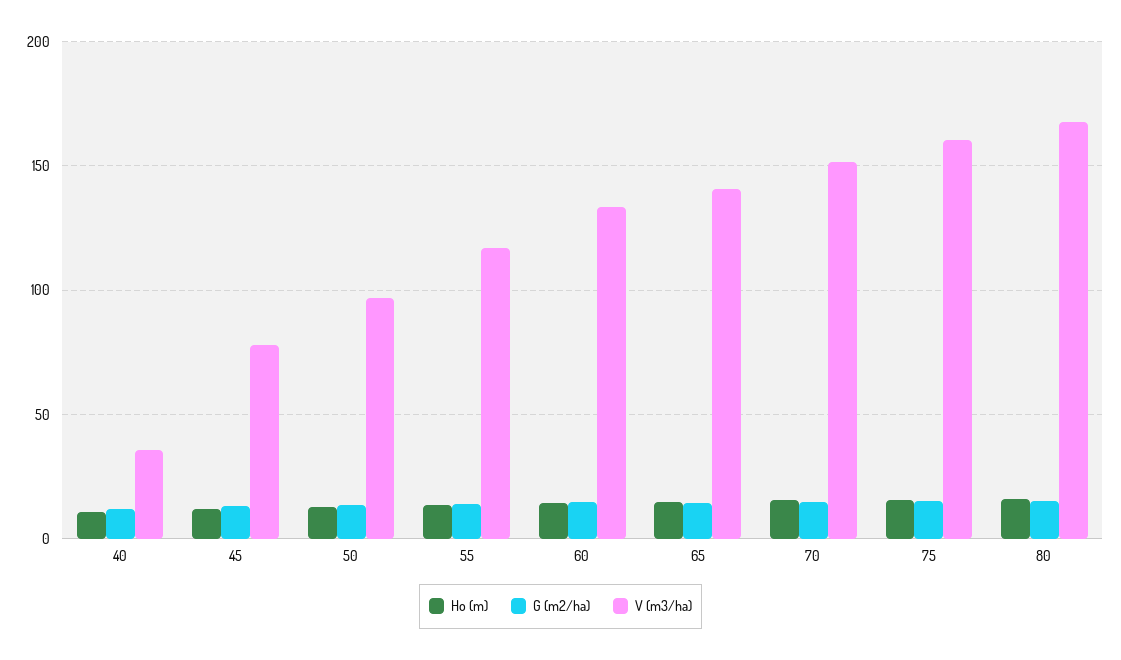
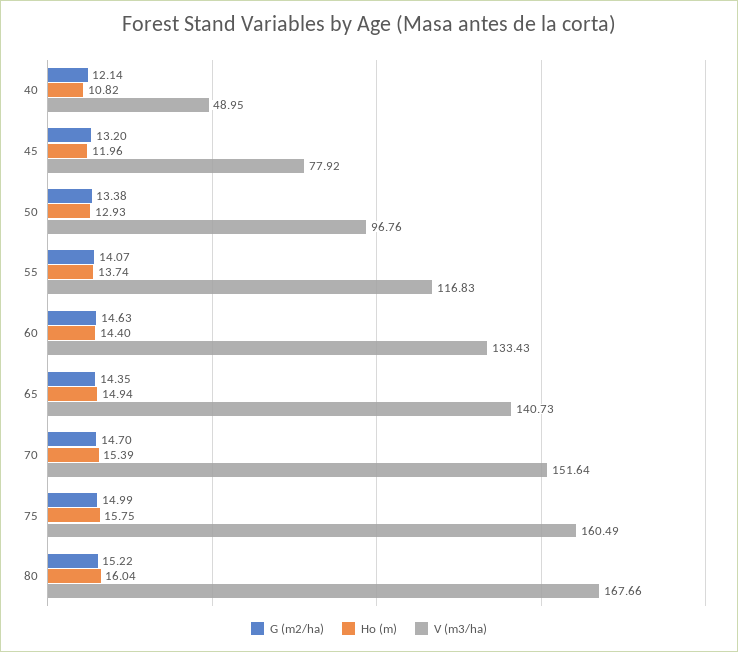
V (m3/ha), 40: 35 -> 48.95

